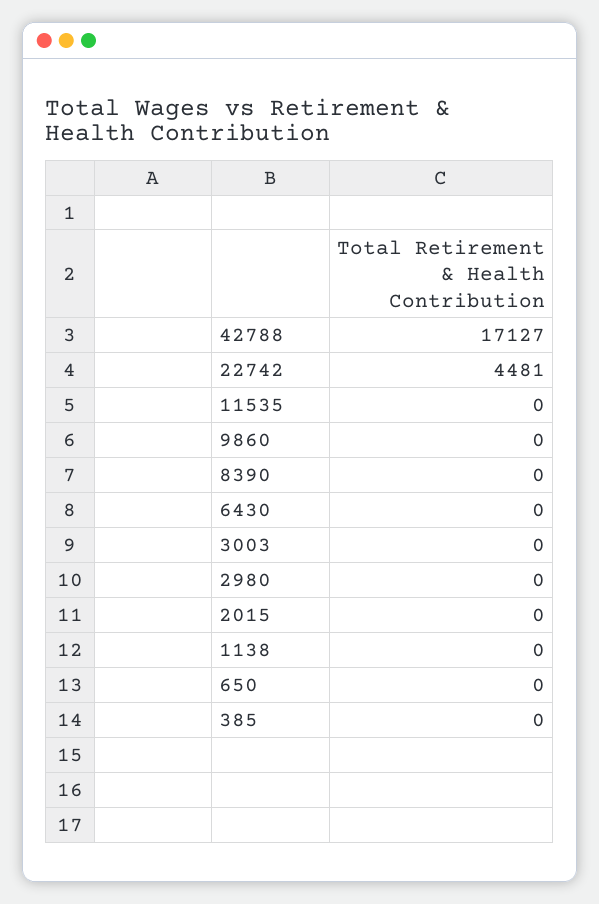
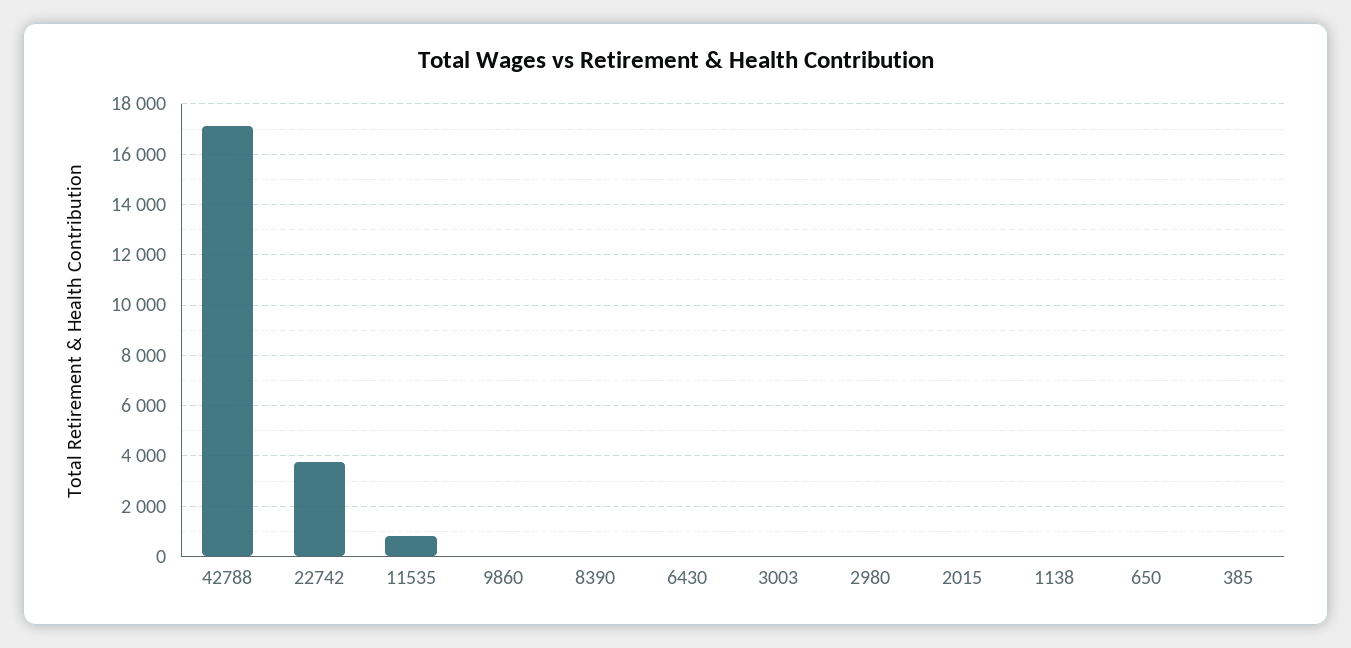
22742: 4481 -> 3750
11535: 0 -> 750

